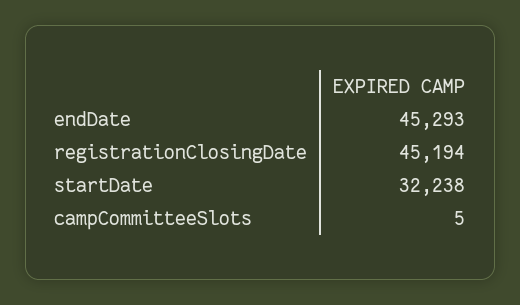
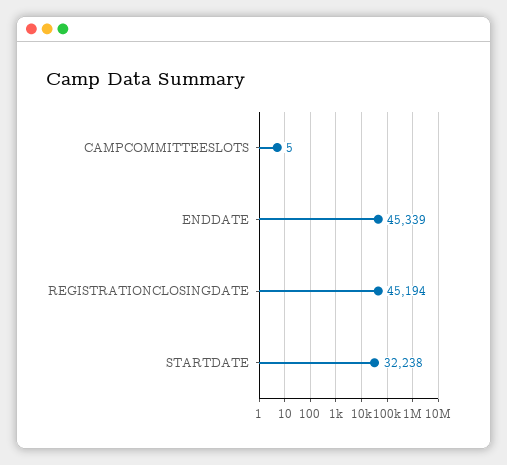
endDate: 45293 -> 45339

